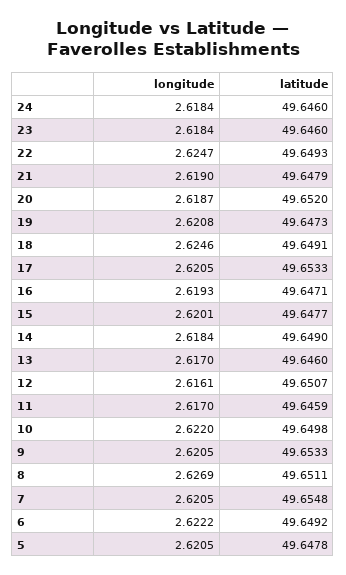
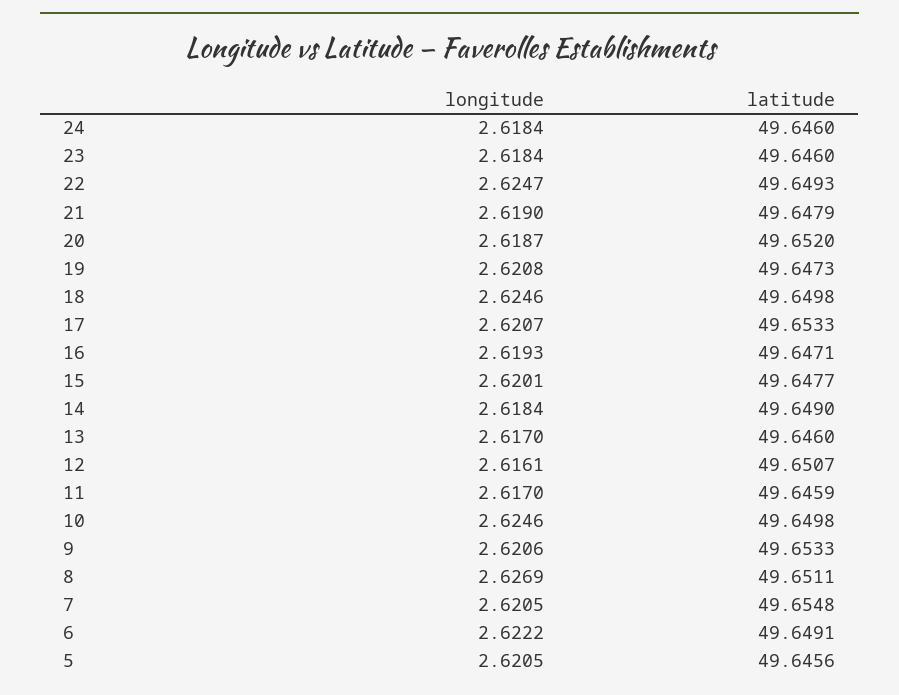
latitude, 18: 49.6491 -> 49.6498
longitude, 17: 2.6205 -> 2.6207
longitude, 10: 2.622 -> 2.6246
longitude, 9: 2.6205 -> 2.6206
latitude, 6: 49.6492 -> 49.6491
latitude, 5: 49.6478 -> 49.6456

